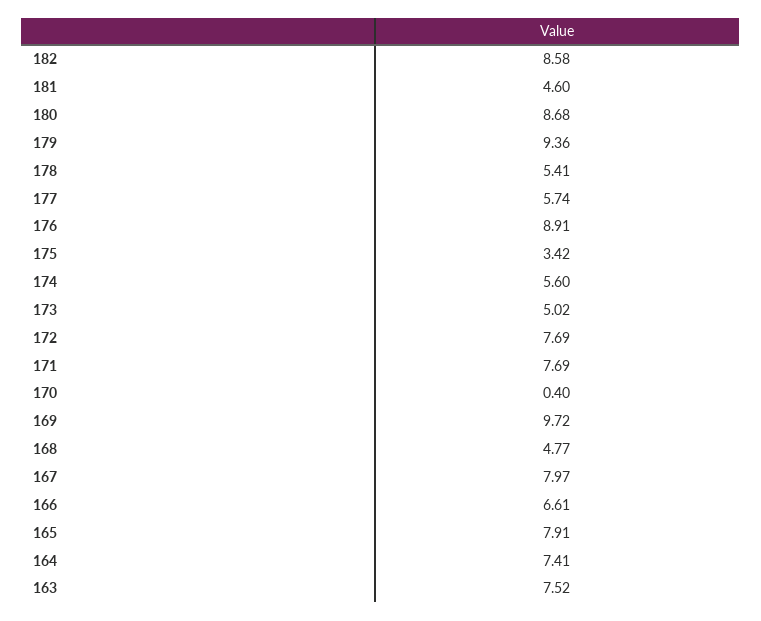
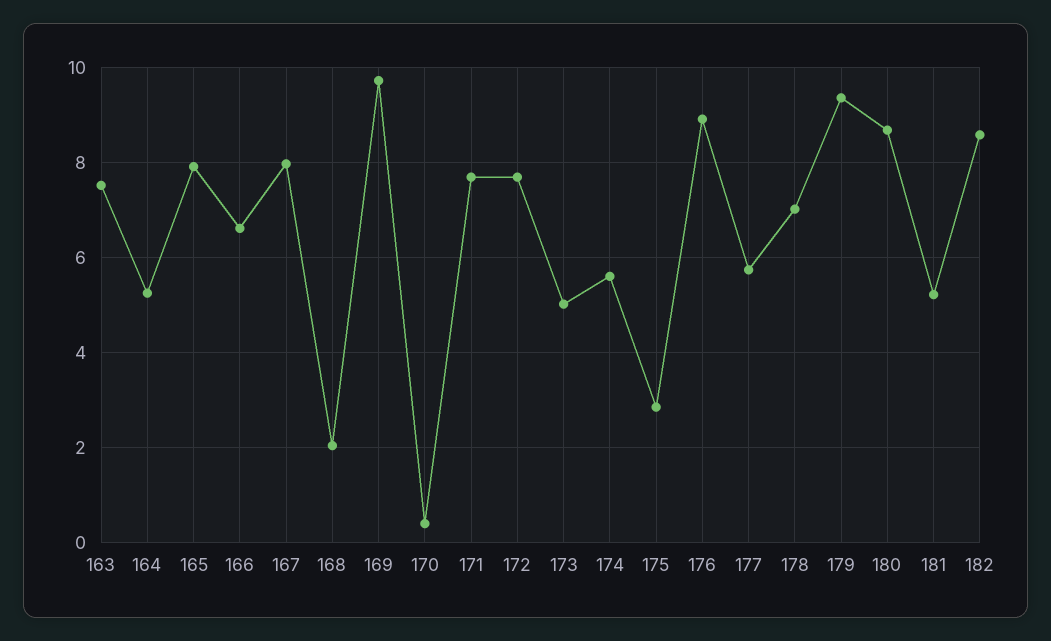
181: 4.6 -> 5.2
178: 5.41 -> 7
175: 3.42 -> 2.8
168: 4.77 -> 2
164: 7.41 -> 5.2

